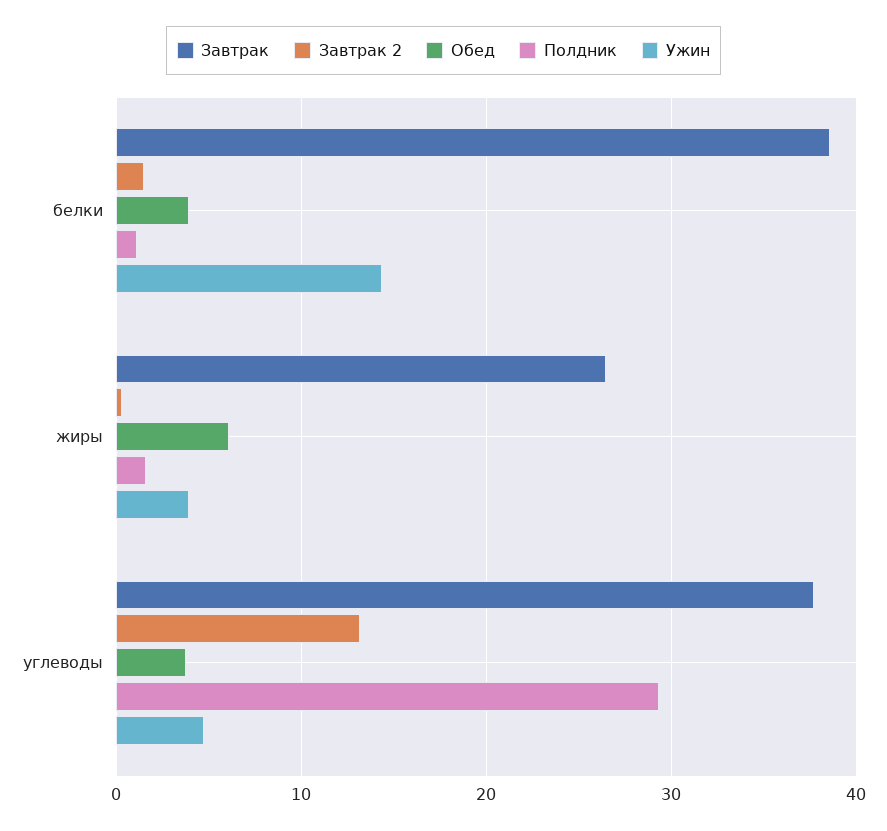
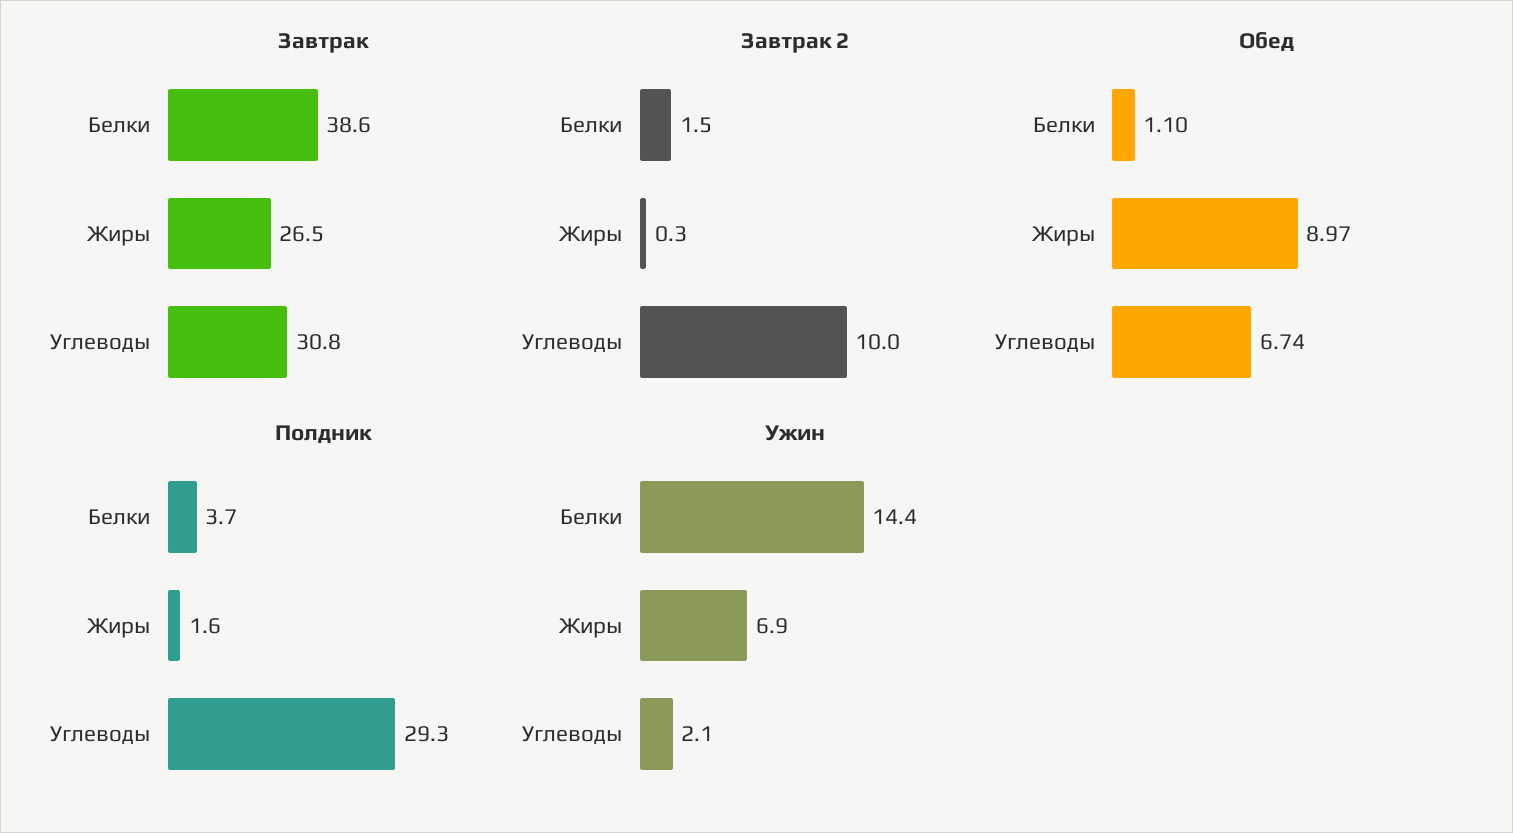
Обед, белки: 4 -> 1.1
Полдник, белки: 1 -> 3.7
Обед, жиры: 6 -> 8.97
Ужин, жиры: 4 -> 6.9
Завтрак, углеводы: 38 -> 30.8
Завтрак 2, углеводы: 13 -> 10
Обед, углеводы: 4 -> 6.74
Ужин, углеводы: 5 -> 2.1

